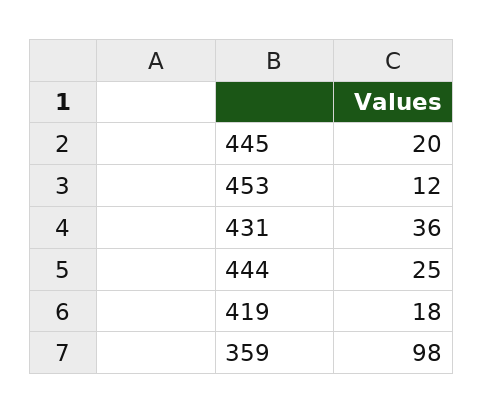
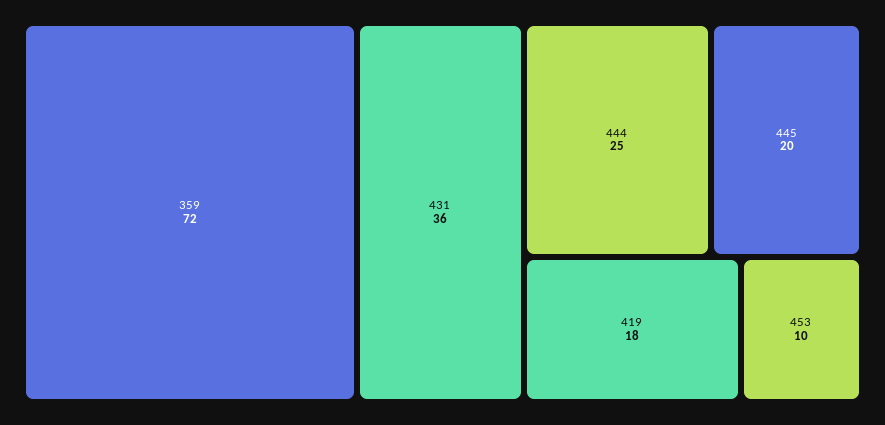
453: 12 -> 10
359: 98 -> 72

